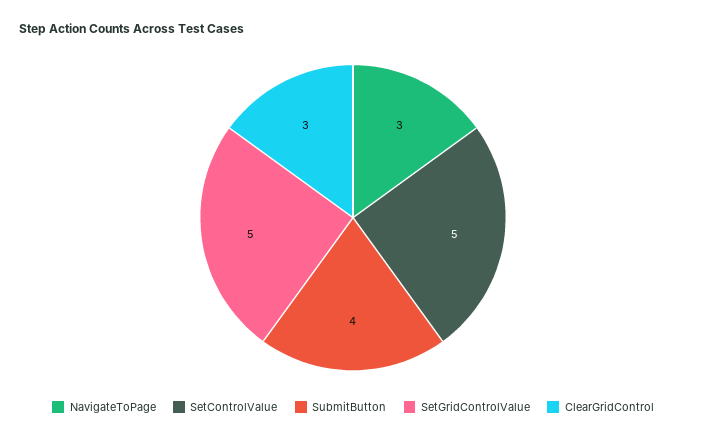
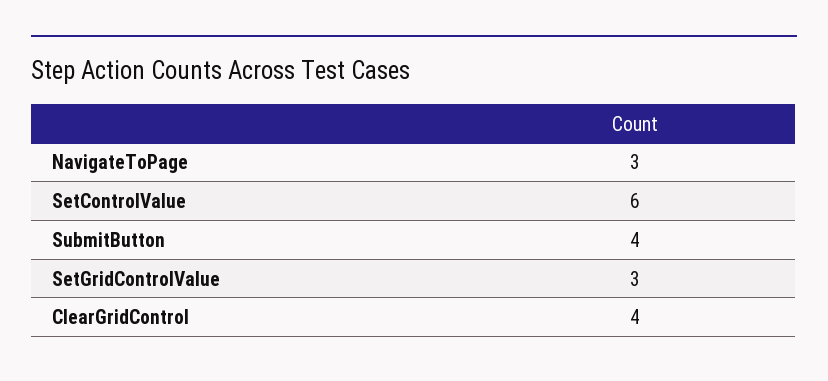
SetControlValue: 5 -> 6
SetGridControlValue: 5 -> 3
ClearGridControl: 3 -> 4

